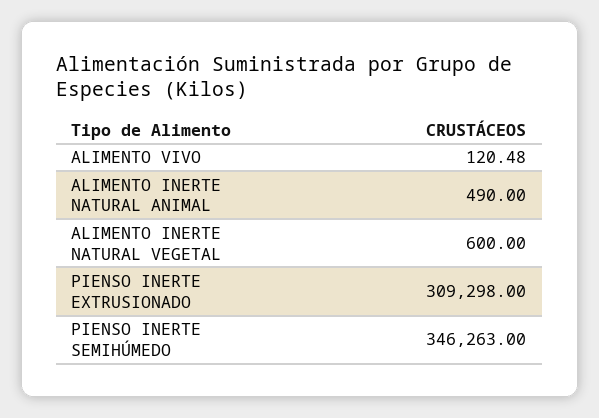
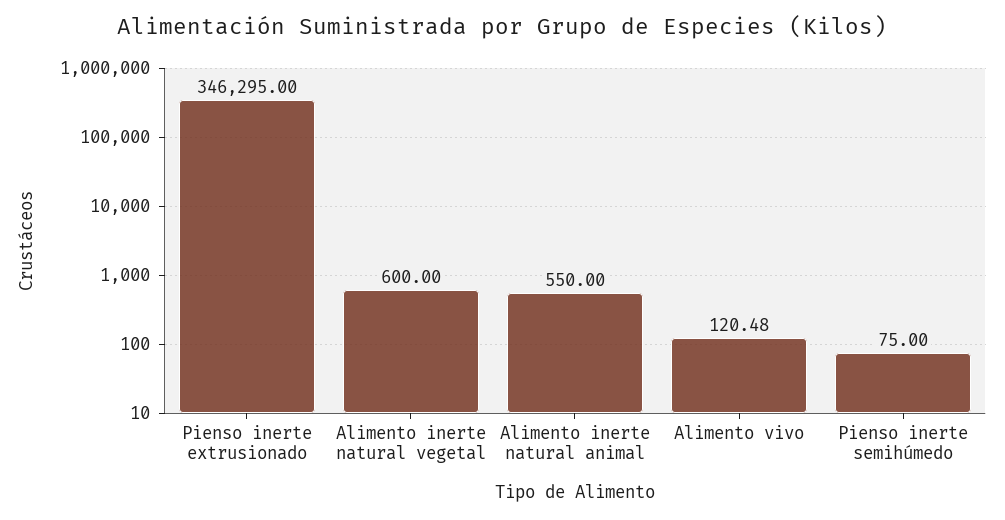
ALIMENTO INERTE NATURAL ANIMAL: 490 -> 550
PIENSO INERTE EXTRUSIONADO: 309298 -> 346295
PIENSO INERTE SEMIHÚMEDO: 346263 -> 75

